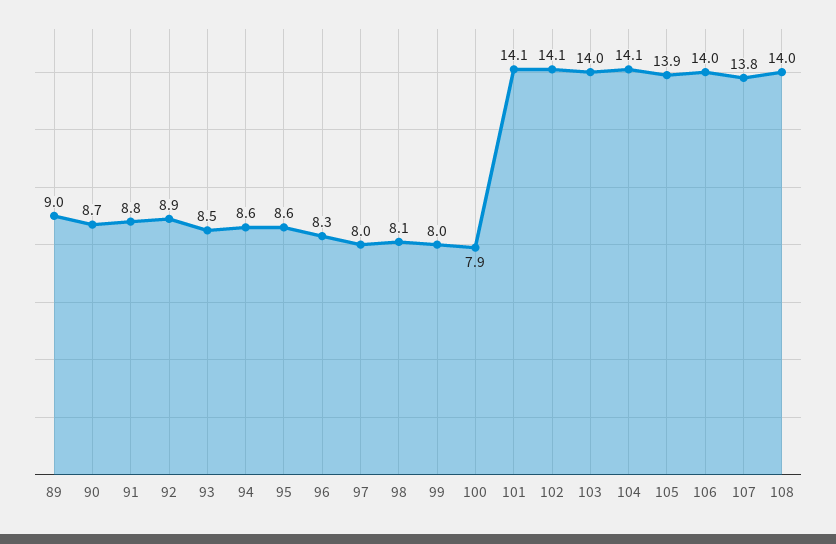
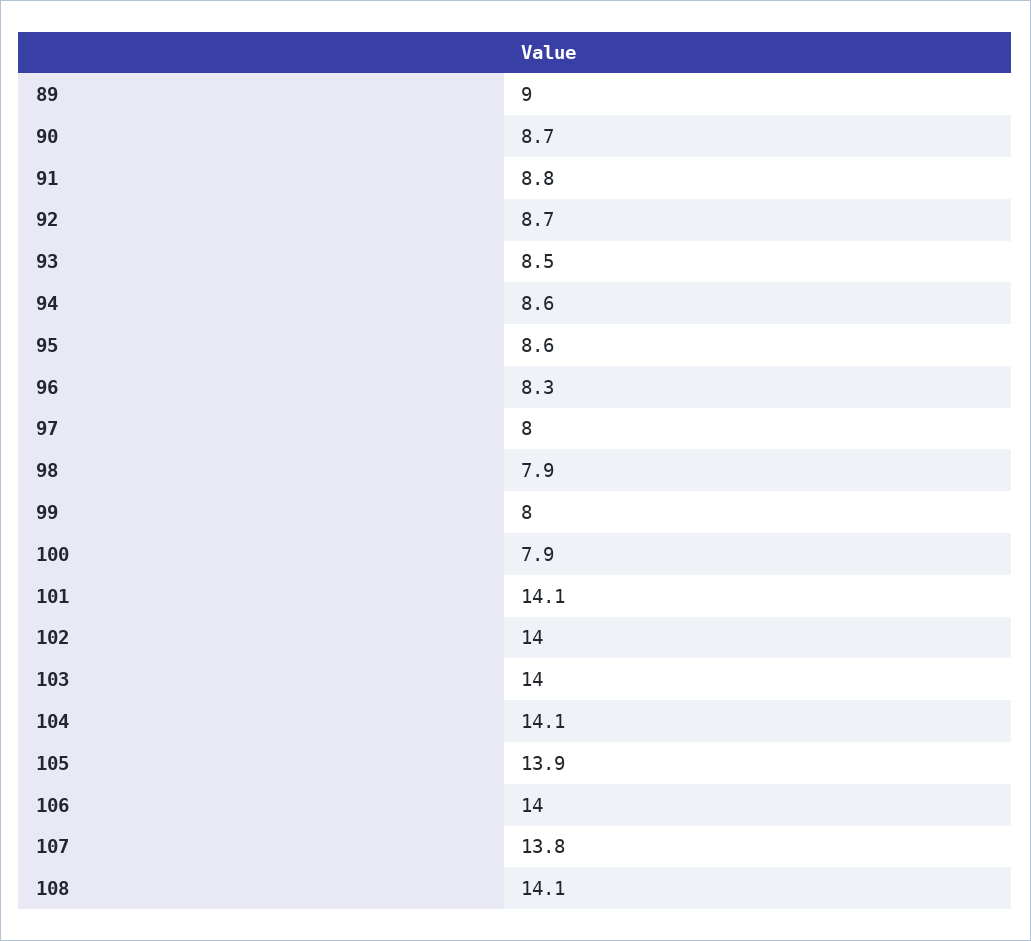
92: 8.9 -> 8.7
98: 8.1 -> 7.9
102: 14.1 -> 14
108: 14 -> 14.1

